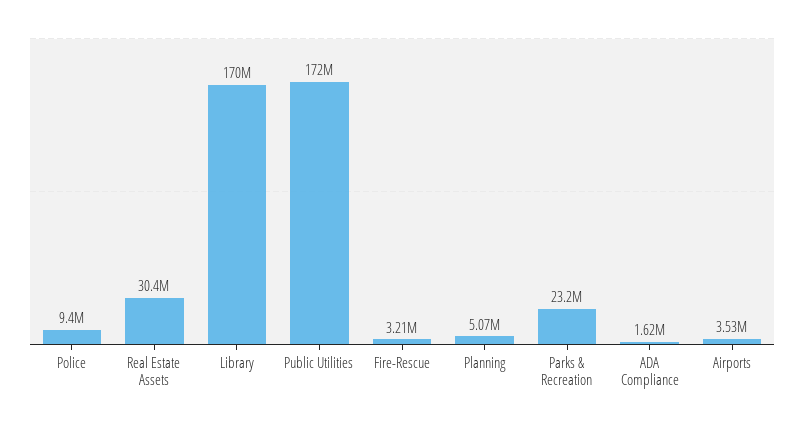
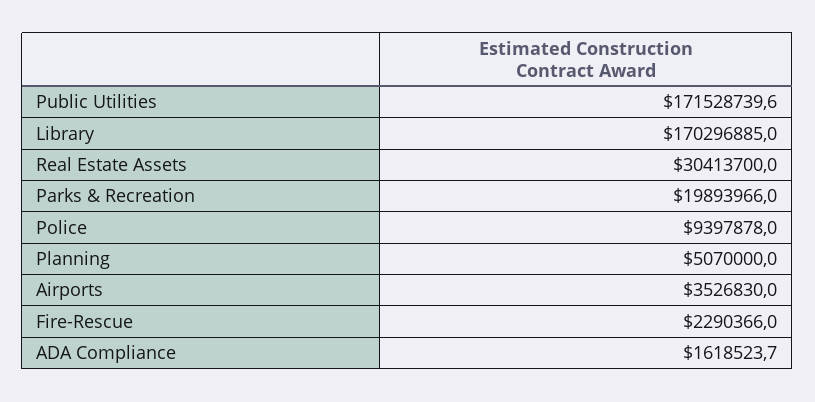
Fire-Rescue: 3210000 -> 2290366
Parks & Recreation: 23200000 -> 19893966

